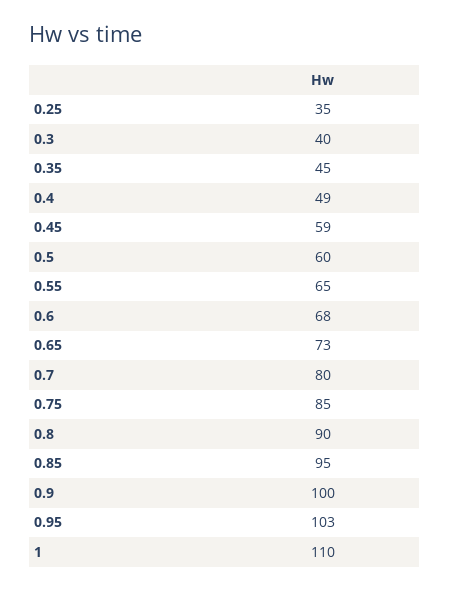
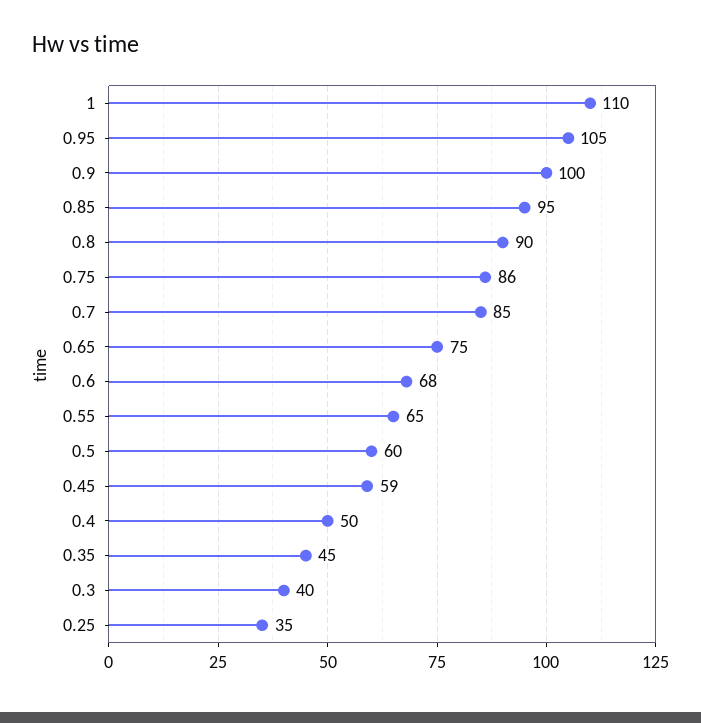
0.4: 49 -> 50
0.65: 73 -> 75
0.7: 80 -> 85
0.75: 85 -> 86
0.95: 103 -> 105

